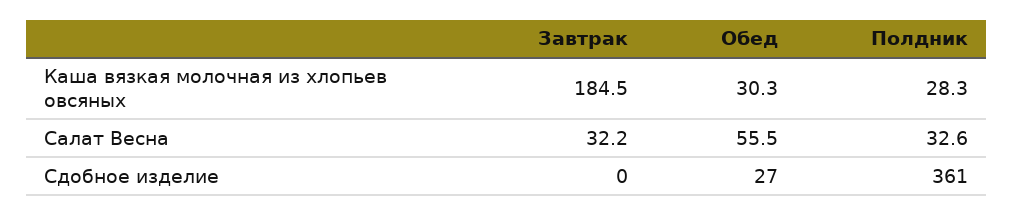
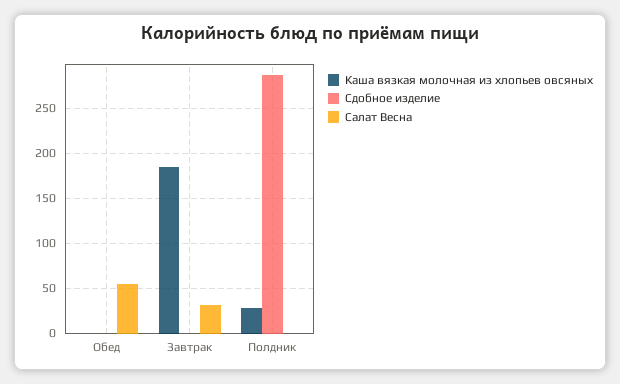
Каша вязкая молочная из хлопьев овсяных, Обед: 30.3 -> 0
Салат Весна, Полдник: 32.6 -> 0
Сдобное изделие, Обед: 27 -> 0
Сдобное изделие, Полдник: 361 -> 290

